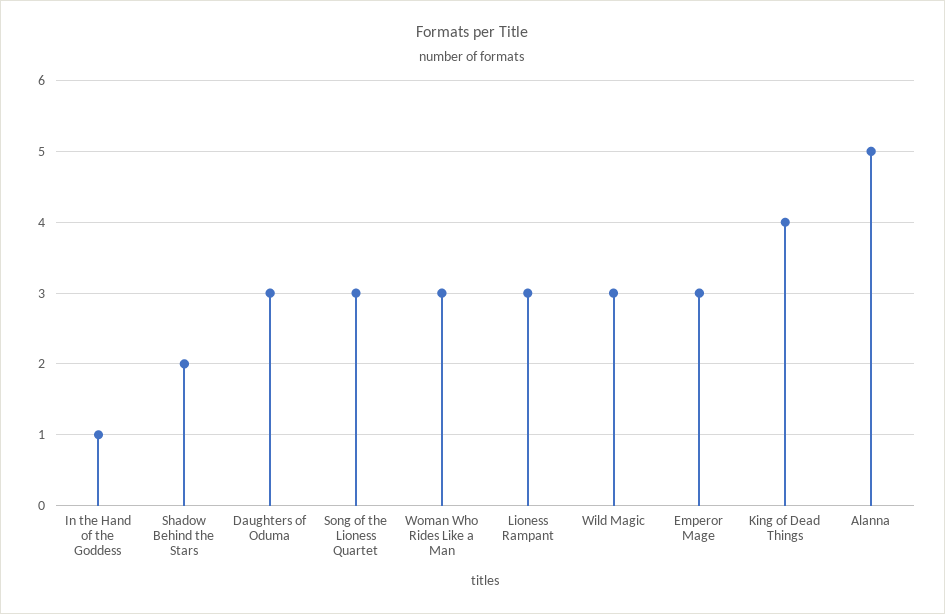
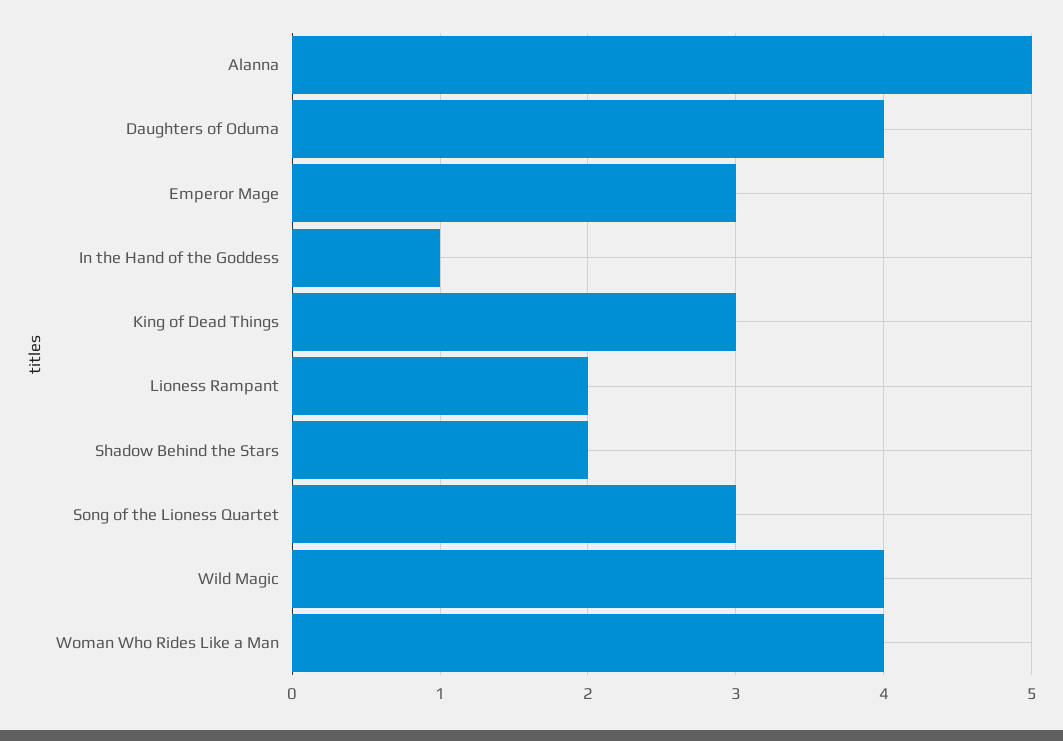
Daughters of Oduma: 3 -> 4
Woman Who Rides Like a Man: 3 -> 4
Lioness Rampant: 3 -> 2
Wild Magic: 3 -> 4
King of Dead Things: 4 -> 3

